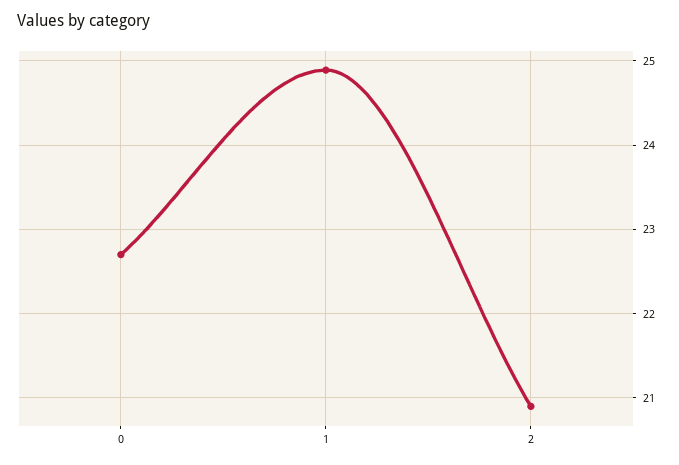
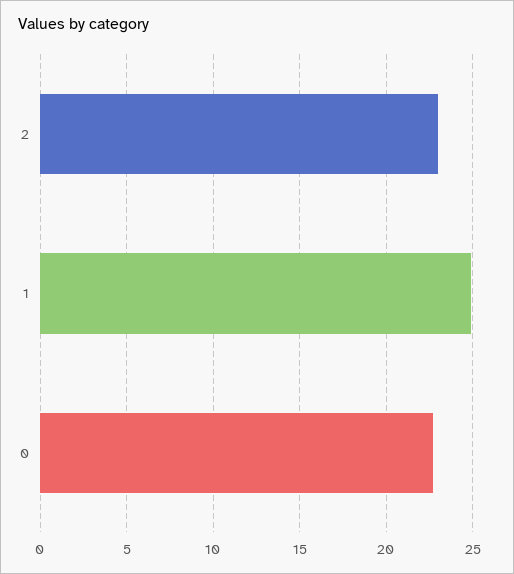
2: 20.9 -> 23

